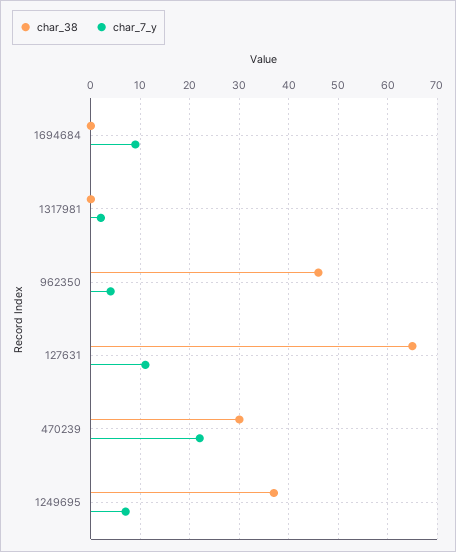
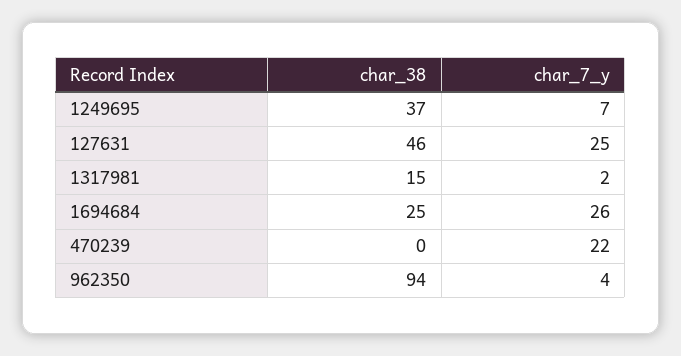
char_38, 1694684: 0 -> 25
char_7_y, 1694684: 10 -> 26
char_38, 1317981: 0 -> 15
char_38, 962350: 45 -> 94
char_38, 127631: 65 -> 46
char_7_y, 127631: 10 -> 25
char_38, 470239: 30 -> 0

